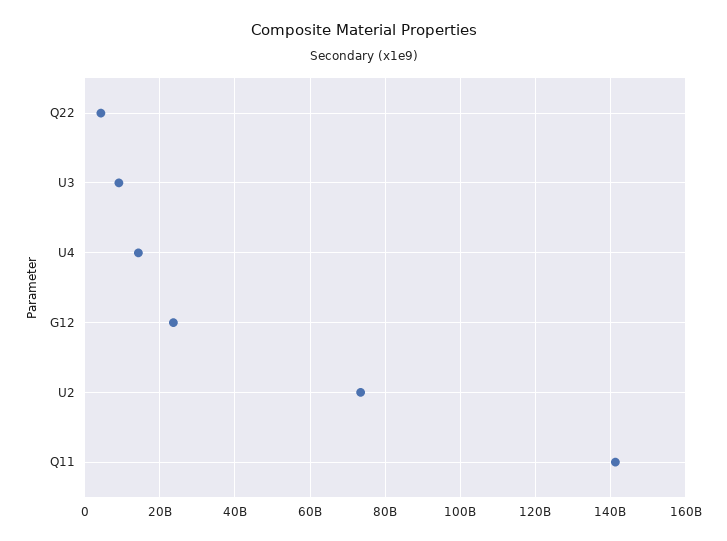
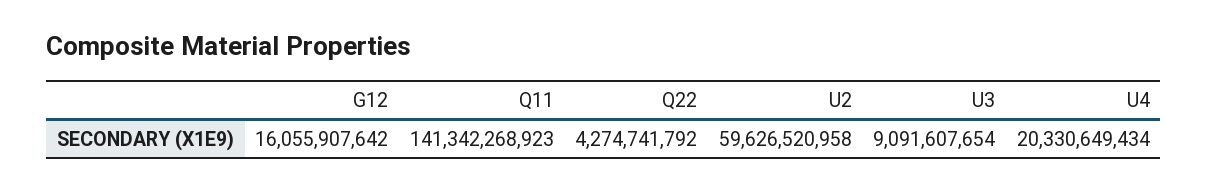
U4: 14000000000 -> 20330649434
G12: 24000000000 -> 16055907642
U2: 74000000000 -> 59626520958

